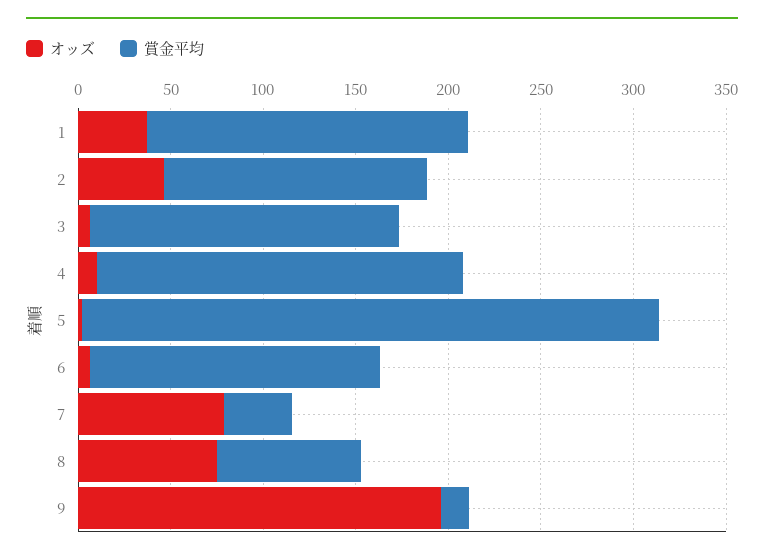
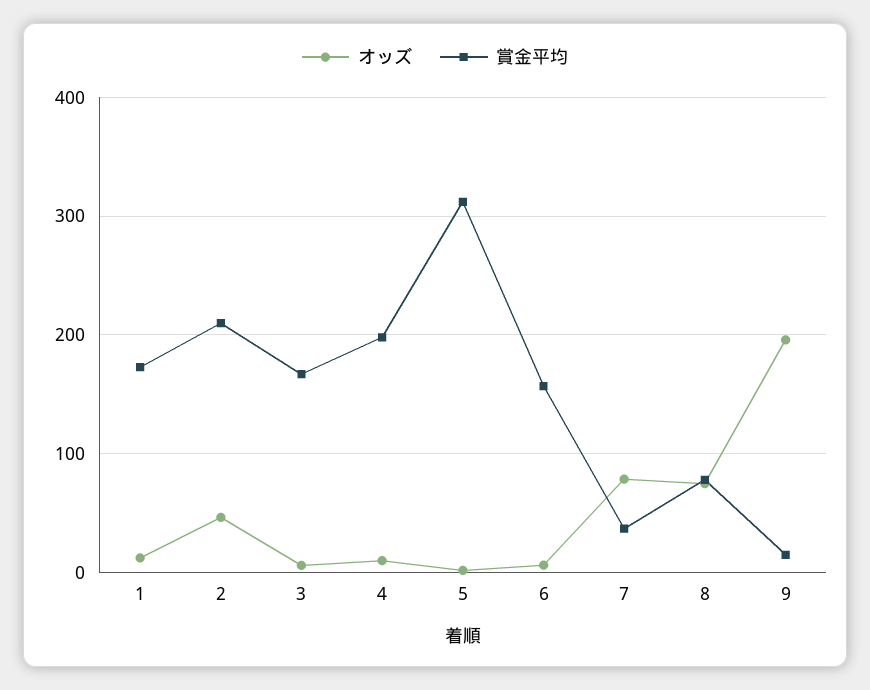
オッズ, 1: 40 -> 10
賞金平均, 2: 140 -> 210

